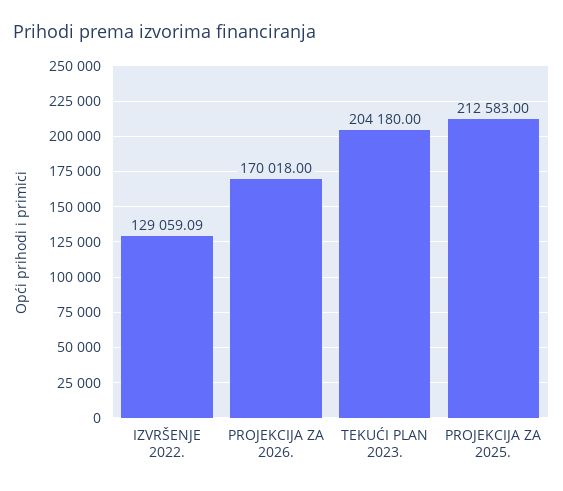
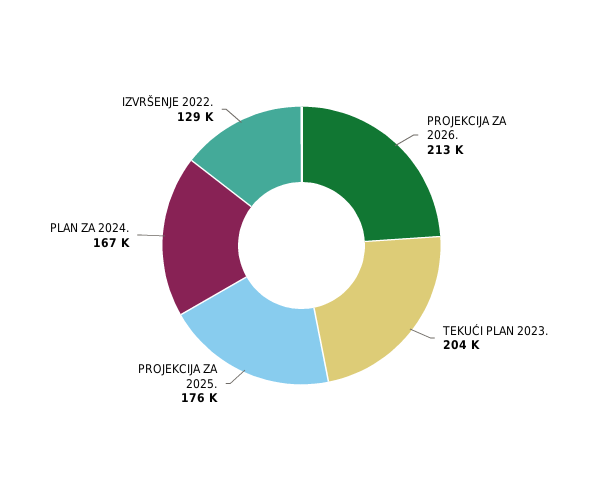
PROJEKCIJA ZA 2026.: 170018 -> 213000
PROJEKCIJA ZA 2025.: 212583 -> 176000
PLAN ZA 2024.: none -> 167000

